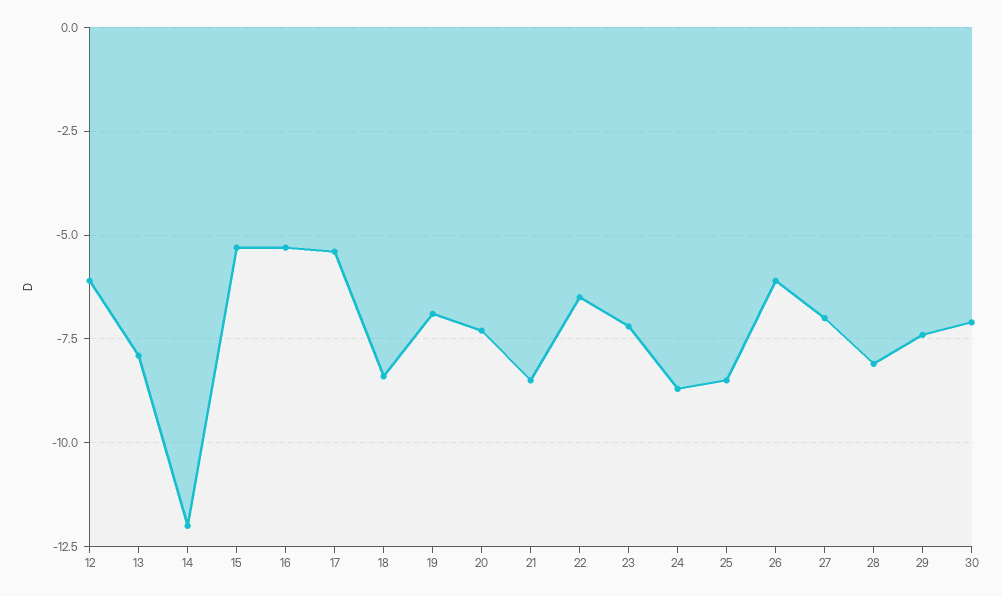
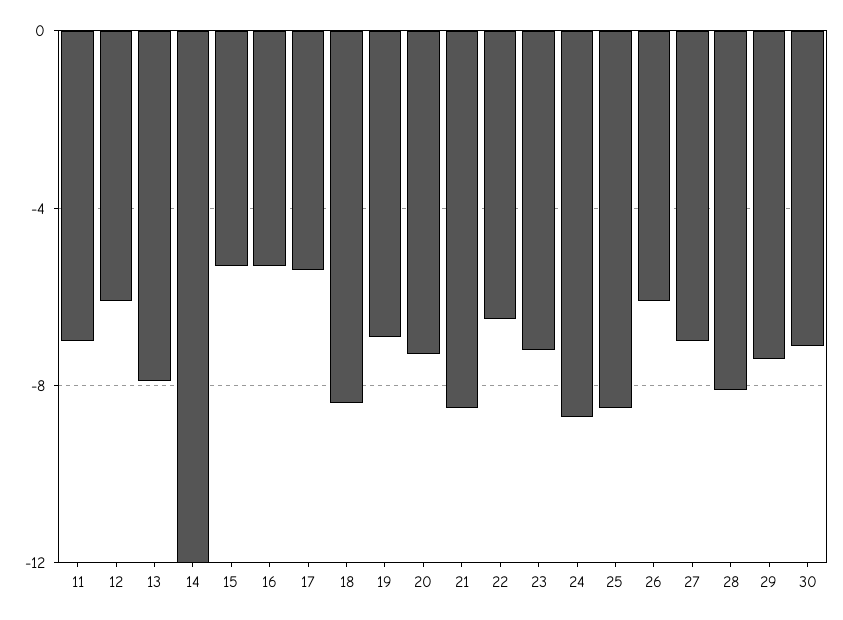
11: none -> -7

